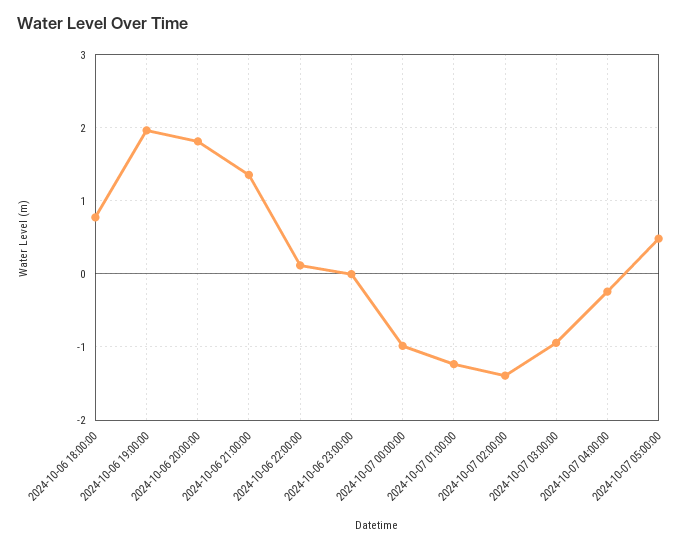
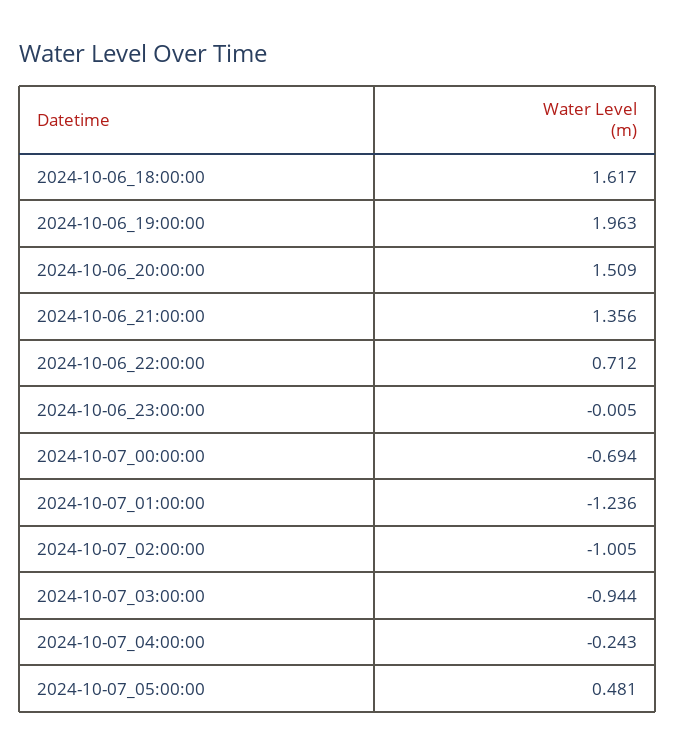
2024-10-06 18:00:00: 0.8 -> 1.617
2024-10-06 20:00:00: 1.8 -> 1.509
2024-10-06 22:00:00: 0.1 -> 0.712
2024-10-07 00:00:00: -1 -> -0.694
2024-10-07 02:00:00: -1.4 -> -1.005

